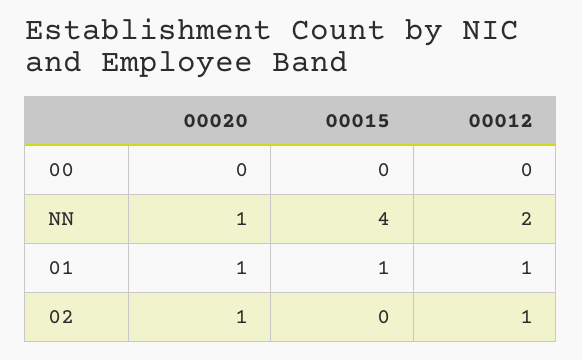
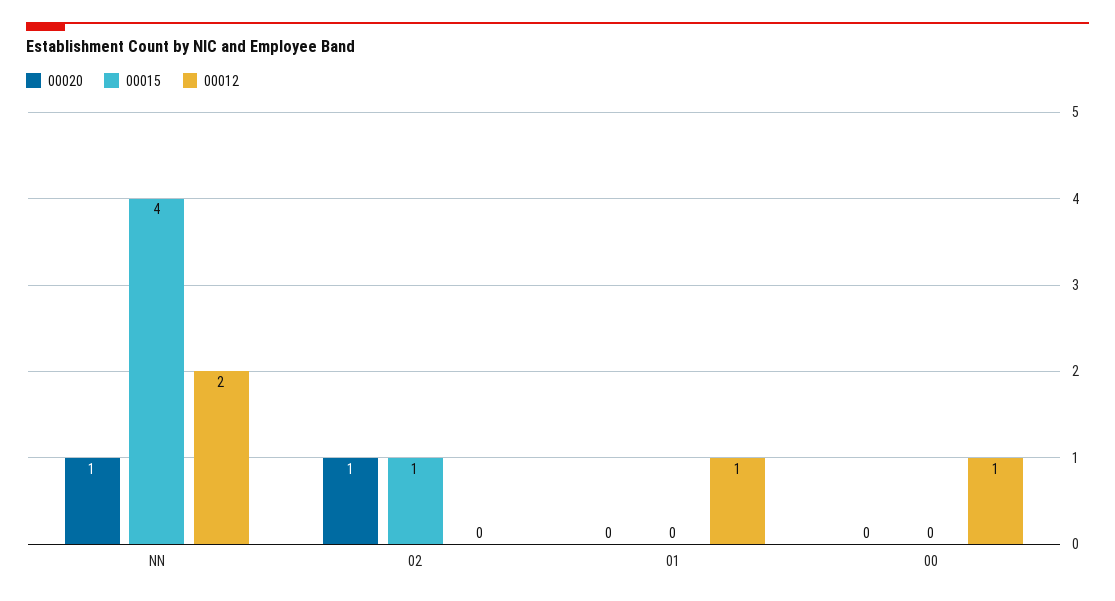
00012, 00: 0 -> 1
00020, 01: 1 -> 0
00015, 01: 1 -> 0
00015, 02: 0 -> 1
00012, 02: 1 -> 0

